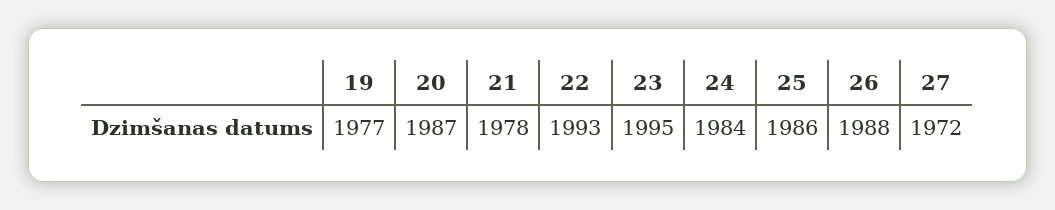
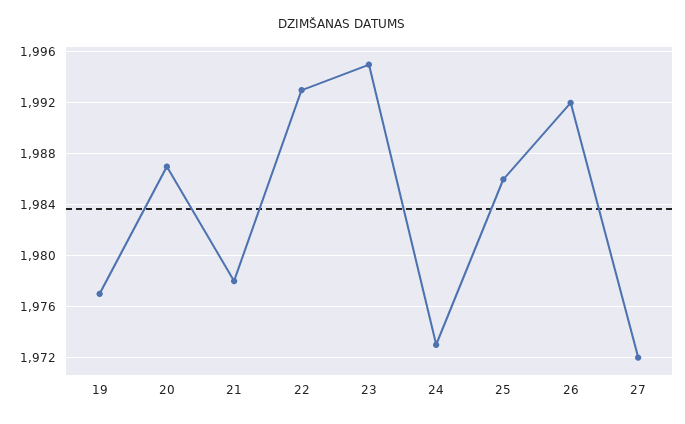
24: 1984 -> 1973
26: 1988 -> 1992

